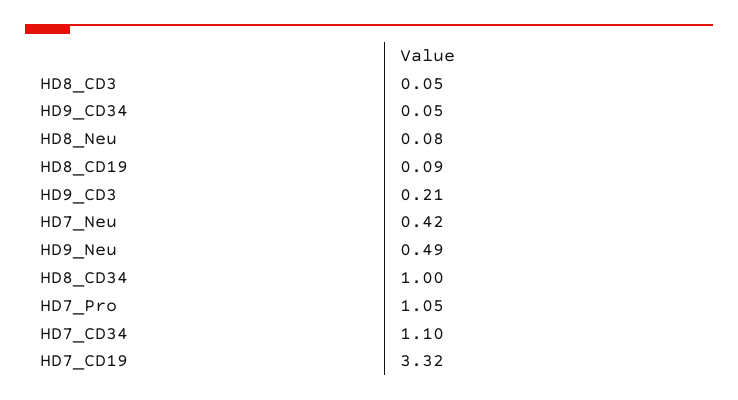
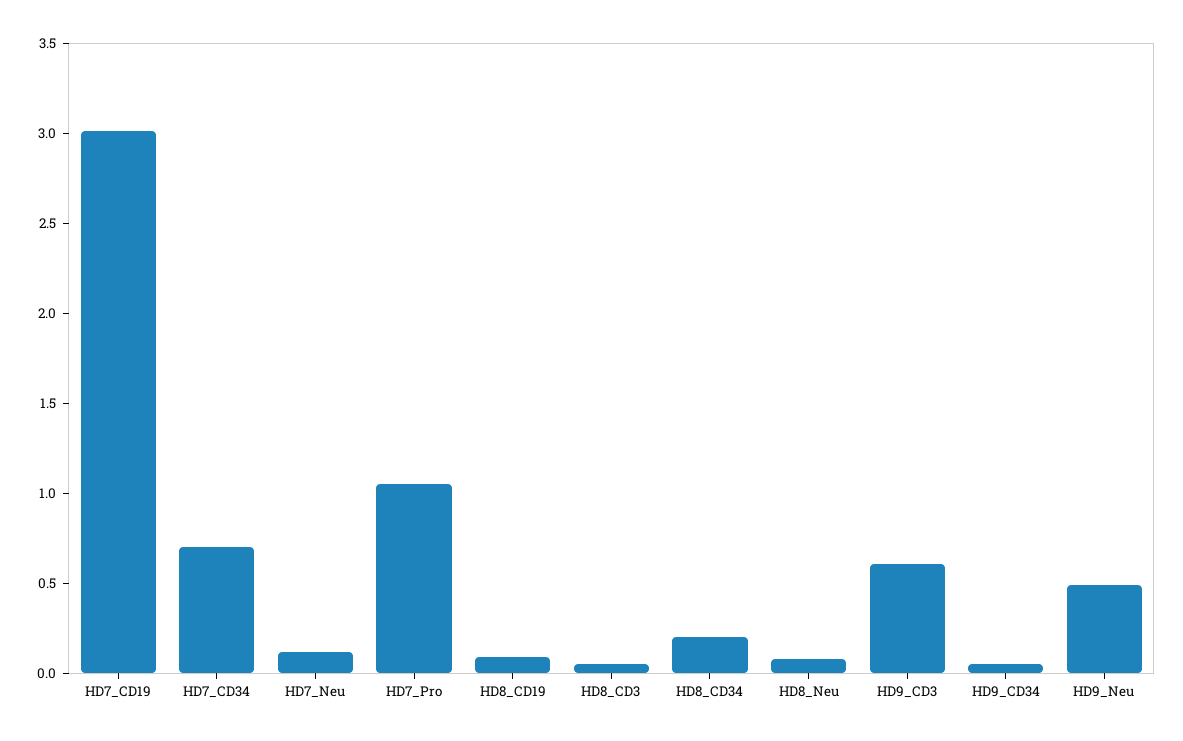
HD9_CD3: 0.21 -> 0.6
HD7_Neu: 0.42 -> 0.1
HD8_CD34: 1 -> 0.2
HD7_CD34: 1.1 -> 0.7
HD7_CD19: 3.32 -> 3

